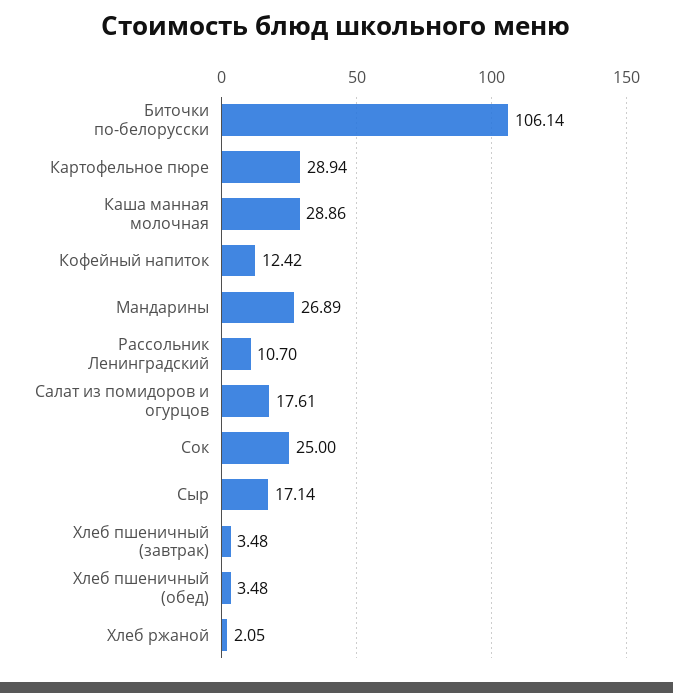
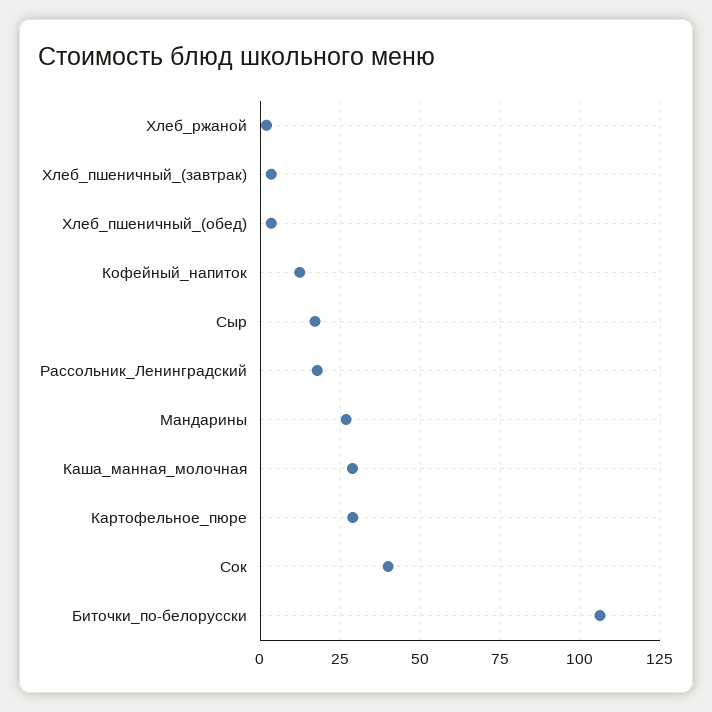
Рассольник Ленинградский: 10.7 -> 17.5
Салат из помидоров и огурцов: 17.61 -> none
Сок: 25 -> 40

